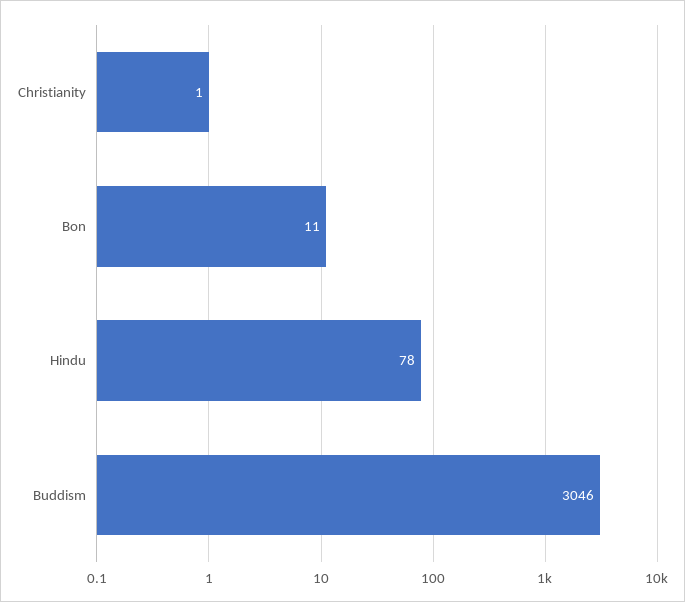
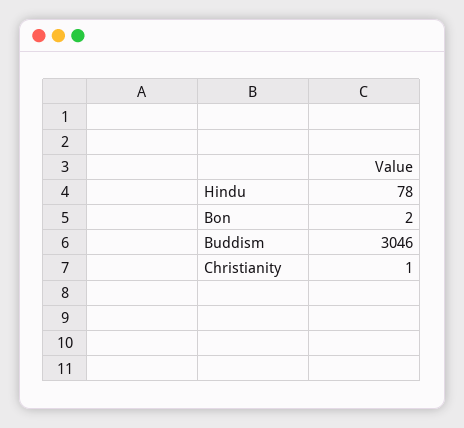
Bon: 11 -> 2

